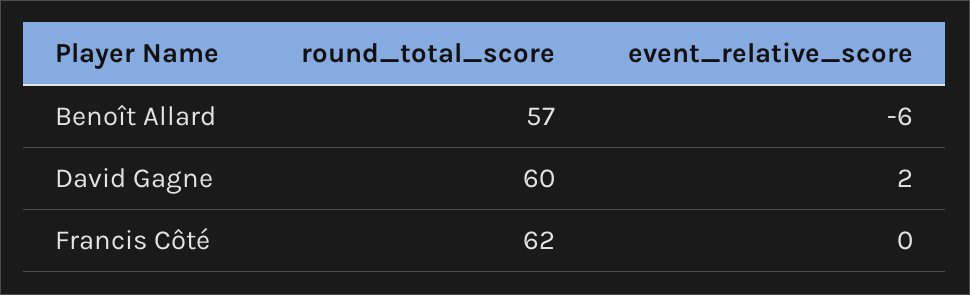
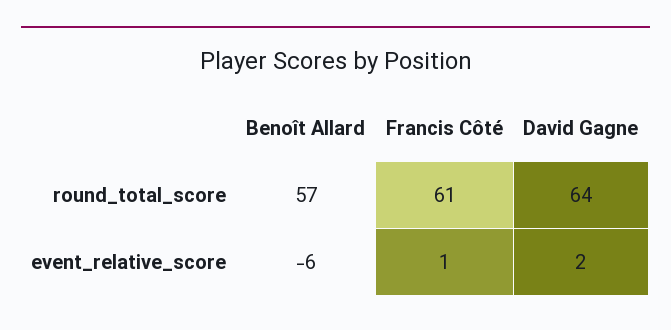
round_total_score, David Gagne: 60 -> 64
round_total_score, Francis Côté: 62 -> 61
event_relative_score, Francis Côté: 0 -> 1

